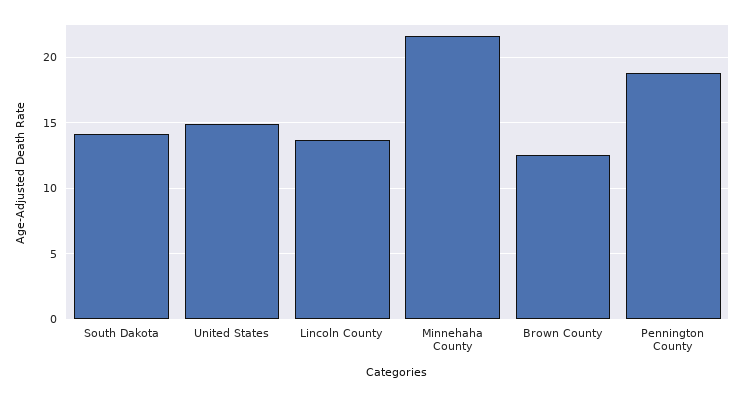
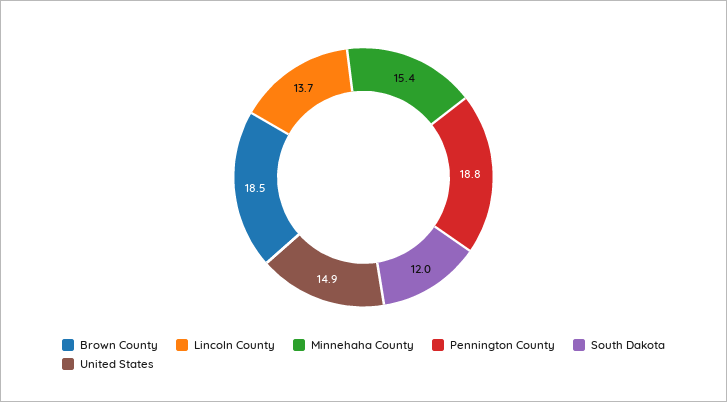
South Dakota: 14 -> 12
Minnehaha County: 21.5 -> 15.4
Brown County: 12.5 -> 18.5

